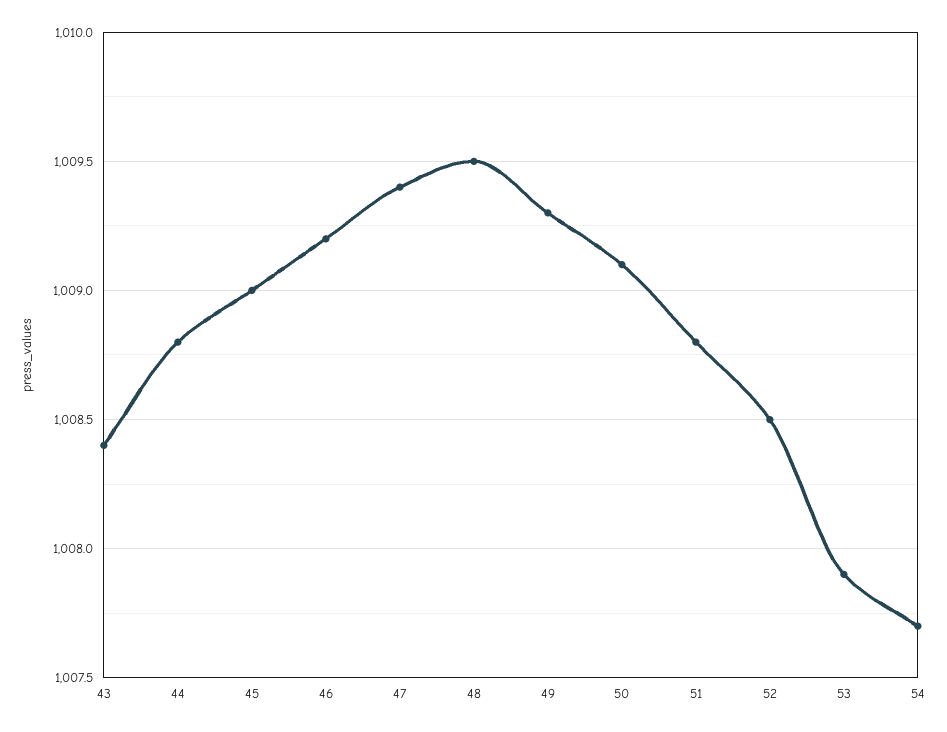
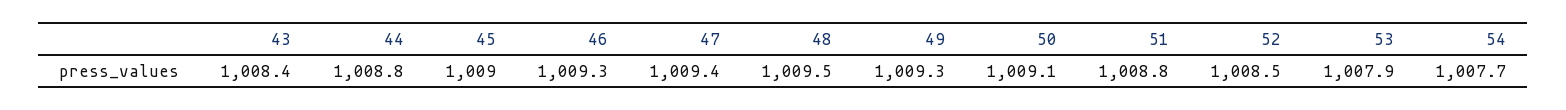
46: 1009.2 -> 1009.3

